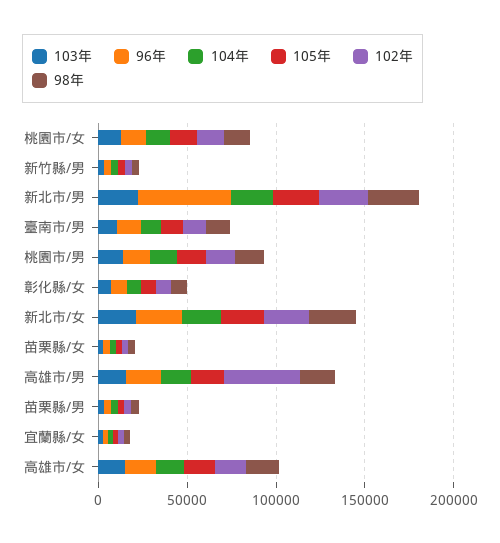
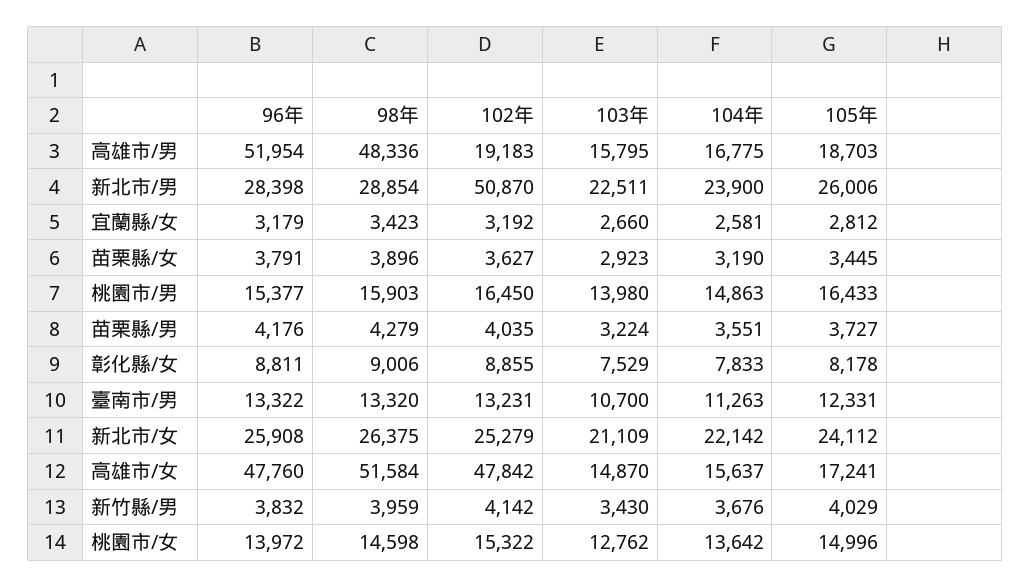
96年, 新北市/男: 50000 -> 28398
102年, 新北市/男: 30000 -> 50870
96年, 高雄市/男: 20000 -> 51954
102年, 高雄市/男: 40000 -> 19183
98年, 高雄市/男: 20000 -> 48336
96年, 高雄市/女: 20000 -> 47760
102年, 高雄市/女: 20000 -> 47842
98年, 高雄市/女: 20000 -> 51584

